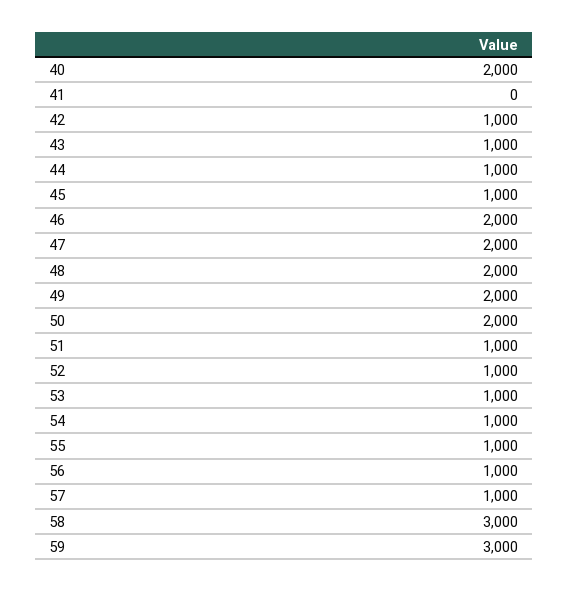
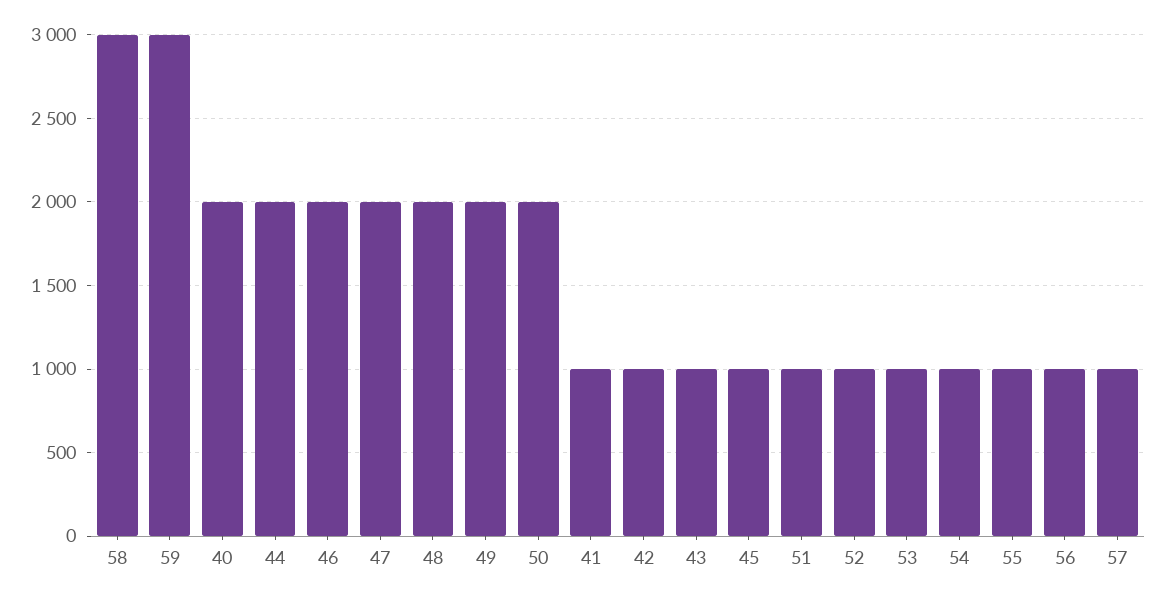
41: 0 -> 1000
44: 1000 -> 2000

